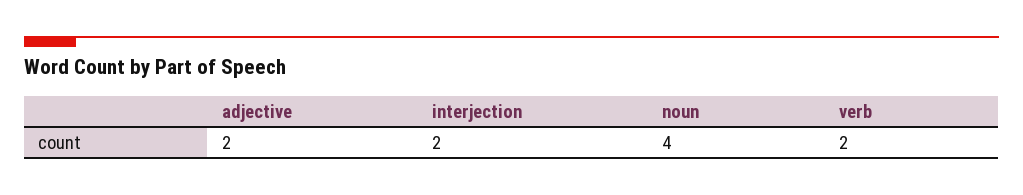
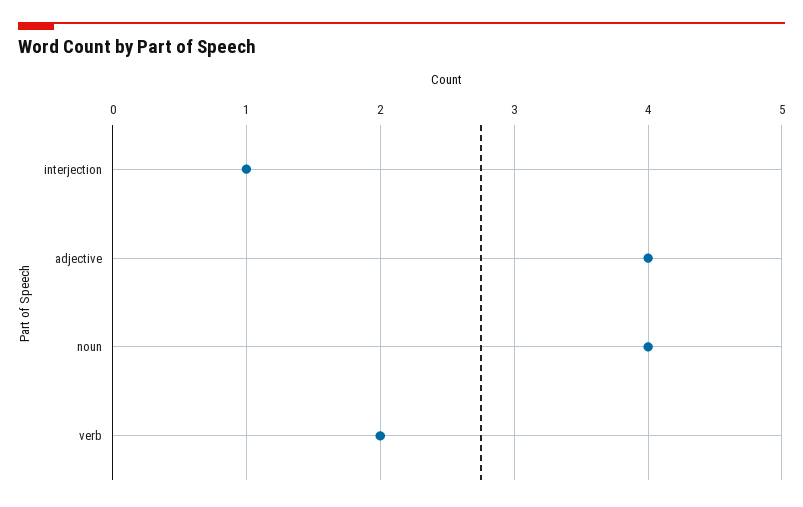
adjective: 2 -> 4
interjection: 2 -> 1

